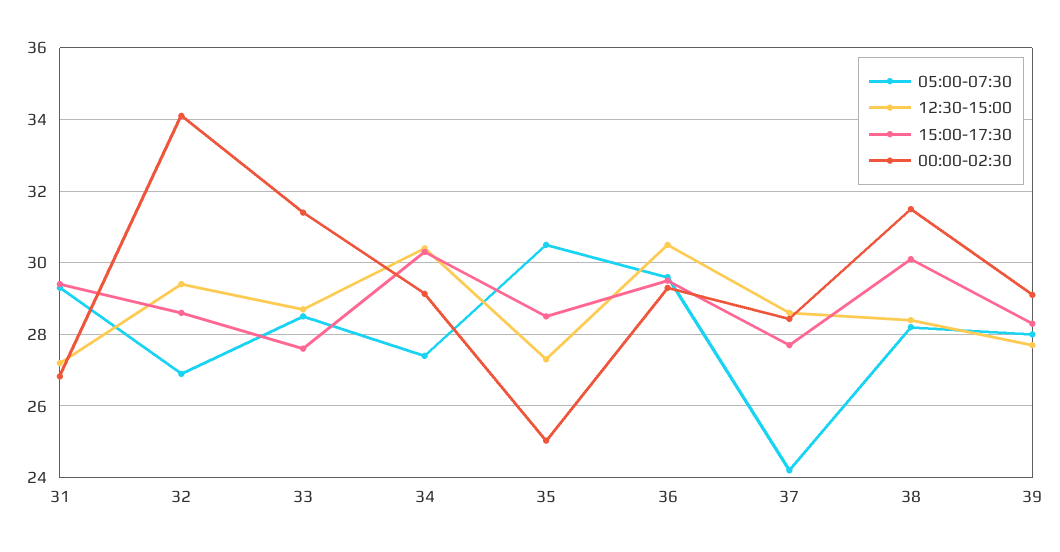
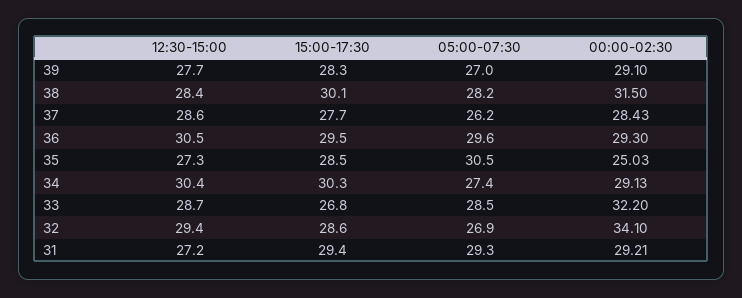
00:00-02:30, 31: 26.8 -> 29.21
15:00-17:30, 33: 27.6 -> 26.8
00:00-02:30, 33: 31.4 -> 32.2
05:00-07:30, 37: 24.2 -> 26.2
05:00-07:30, 39: 28 -> 27

